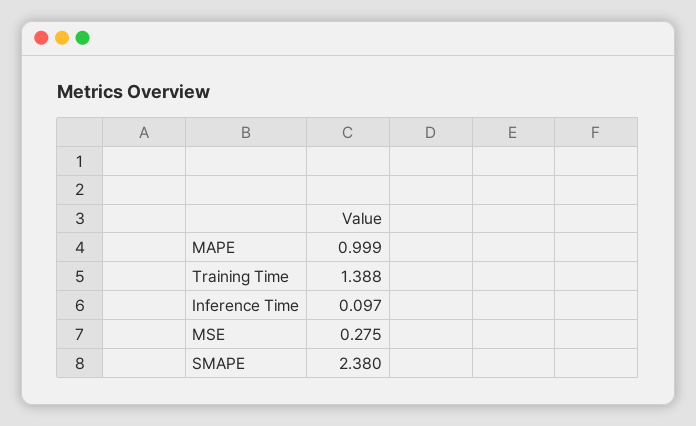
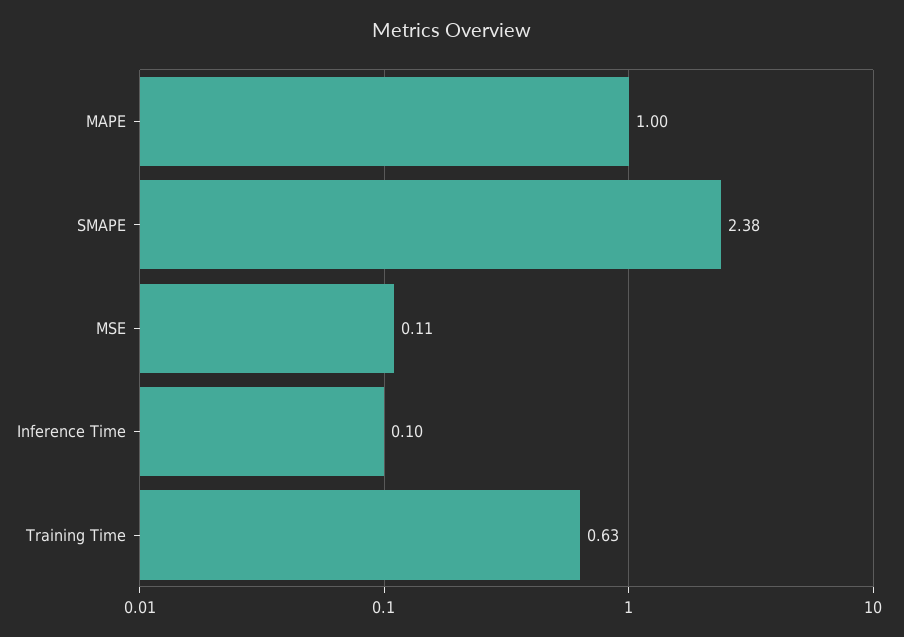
Training Time: 1.388 -> 0.63
MSE: 0.275 -> 0.11

